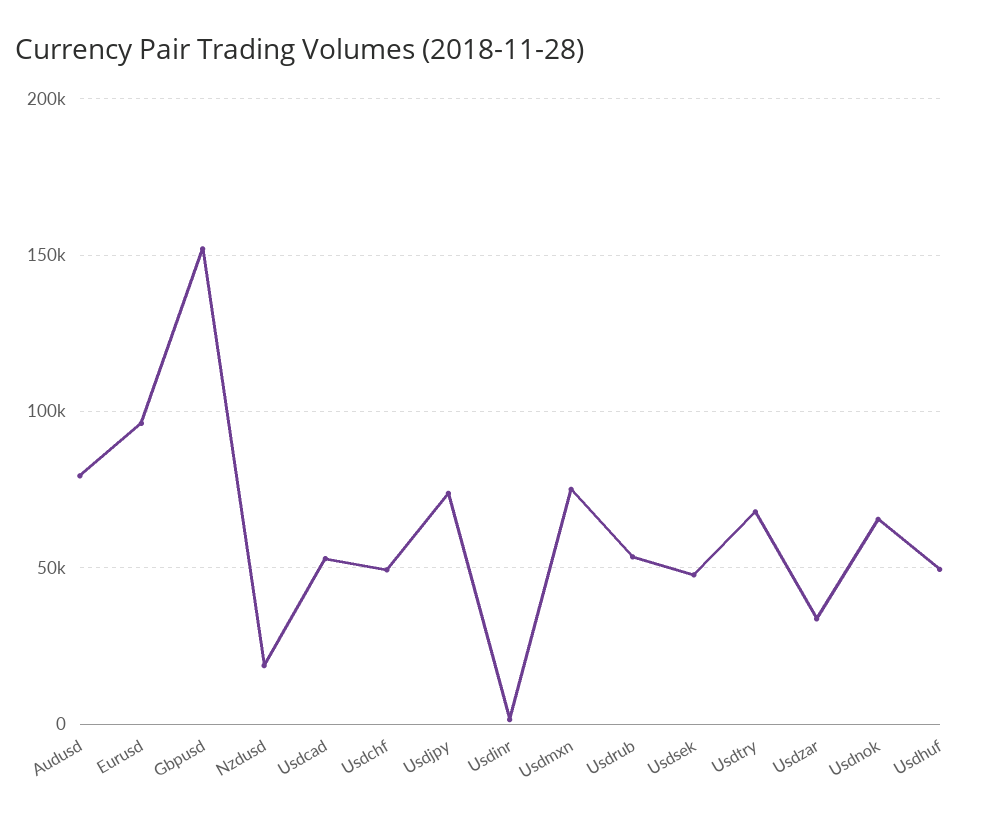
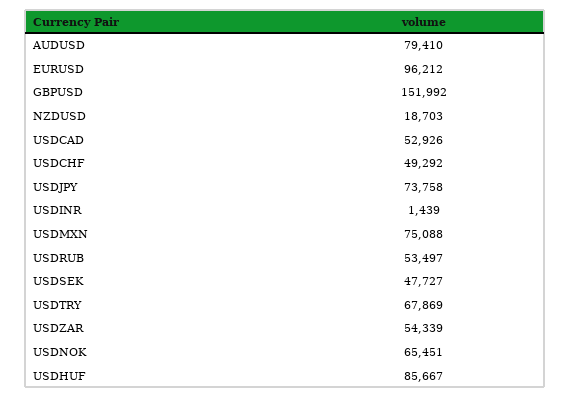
Usdzar: 35000 -> 54339
Usdhuf: 50000 -> 85667

